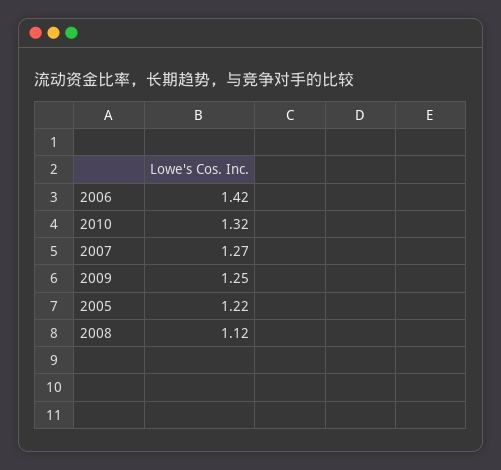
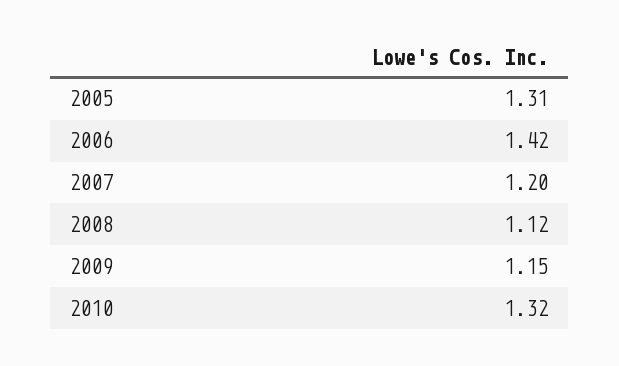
2007: 1.27 -> 1.2
2009: 1.25 -> 1.15
2005: 1.22 -> 1.31

